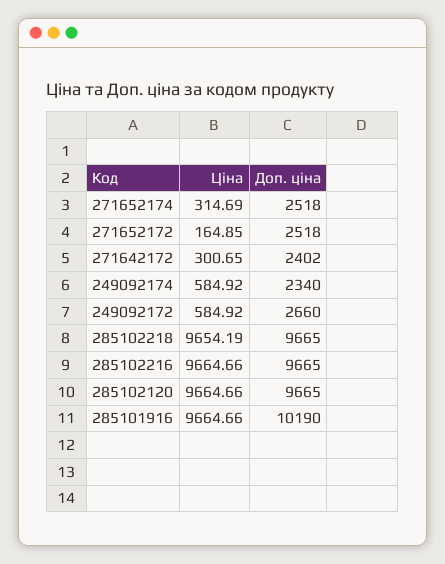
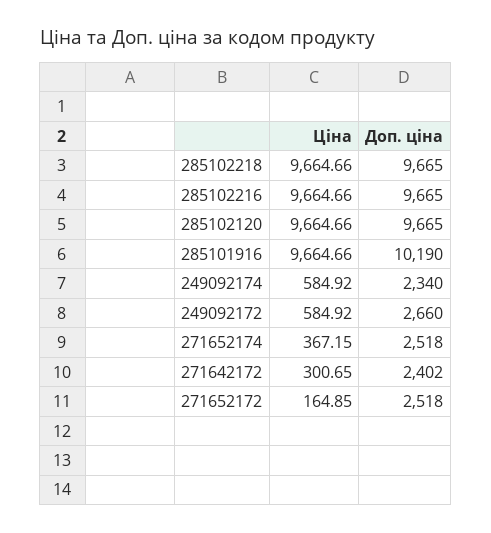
Ціна, 271652174: 314.69 -> 367.15
Ціна, 285102218: 9654.19 -> 9664.66

